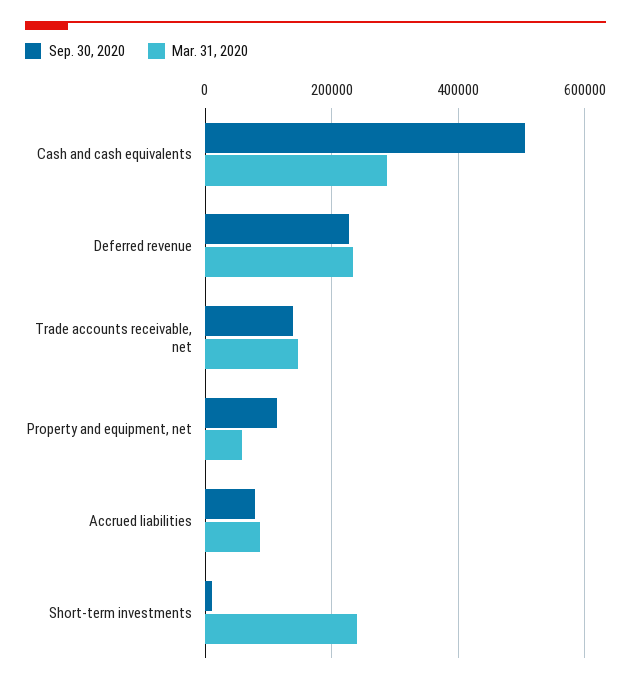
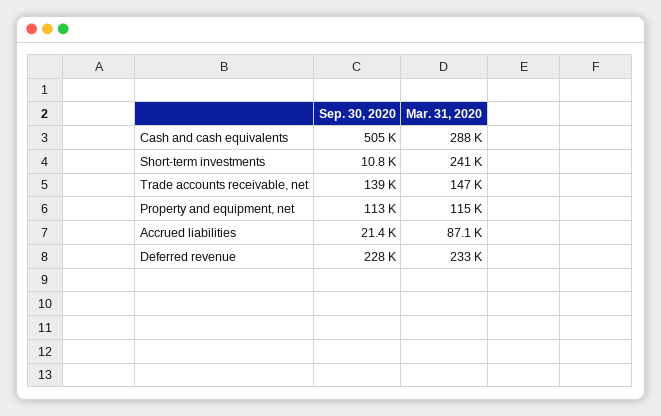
Mar. 31, 2020, Property and equipment, net: 60000 -> 115000
Sep. 30, 2020, Accrued liabilities: 80000 -> 21400

